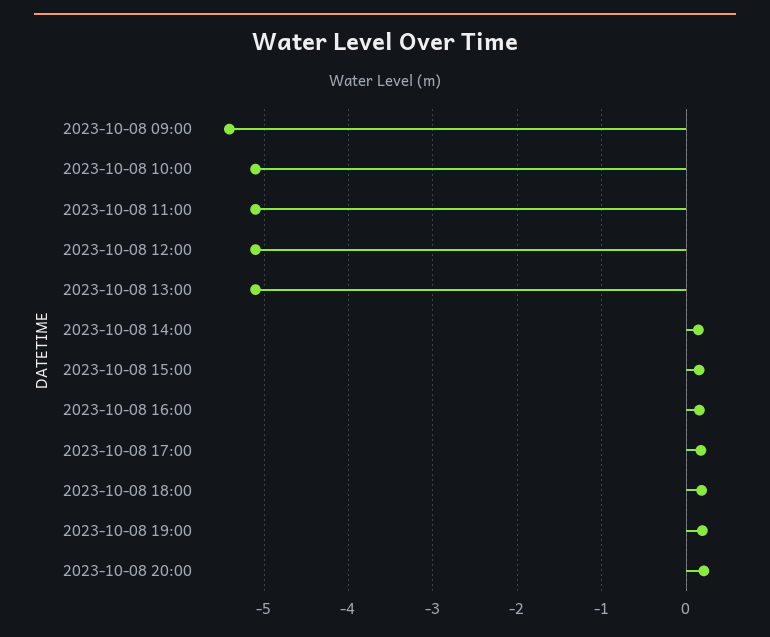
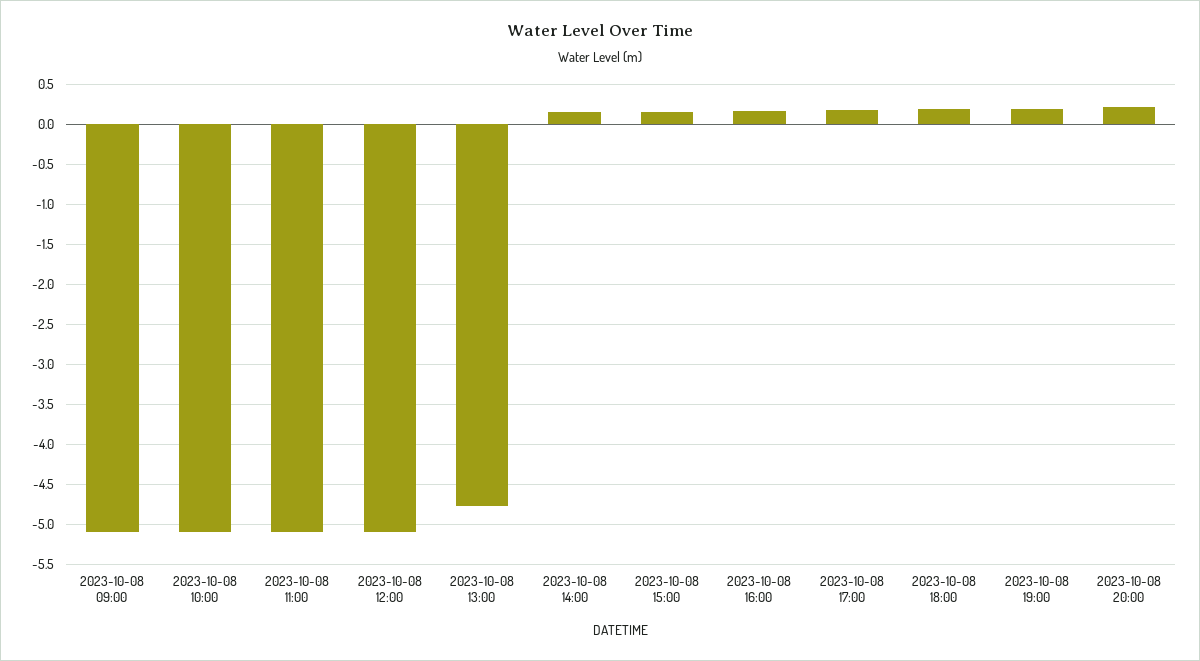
2023-10-08 09:00: -5.4 -> -5.1
2023-10-08 13:00: -5.1 -> -4.8

